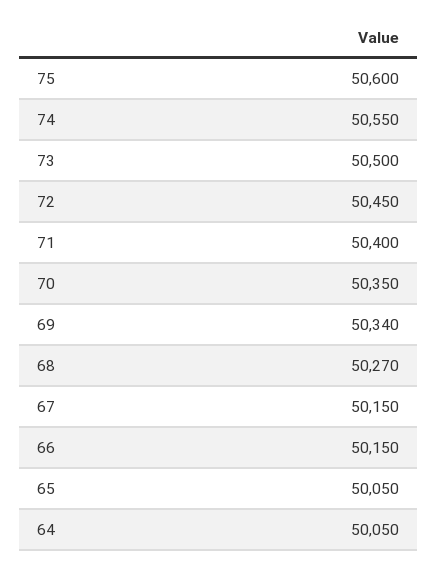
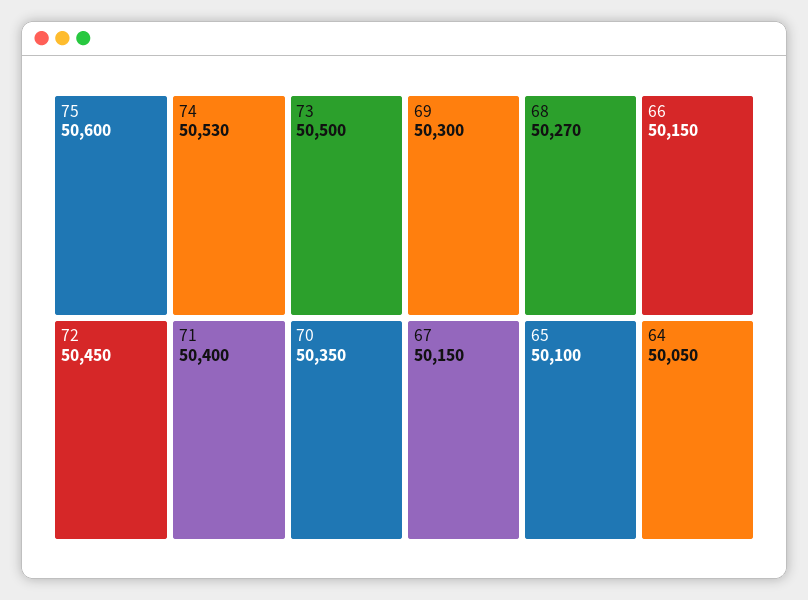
74: 50550 -> 50530
69: 50340 -> 50300
65: 50050 -> 50100

